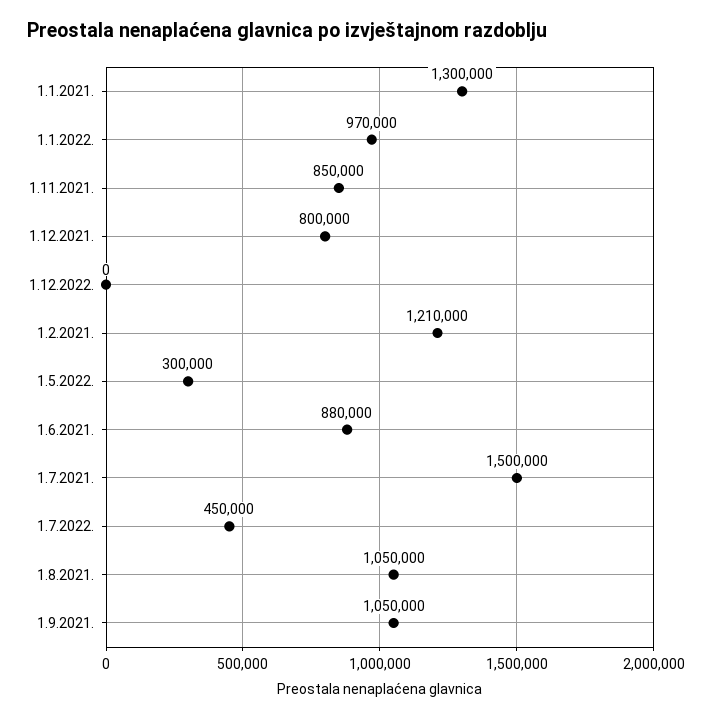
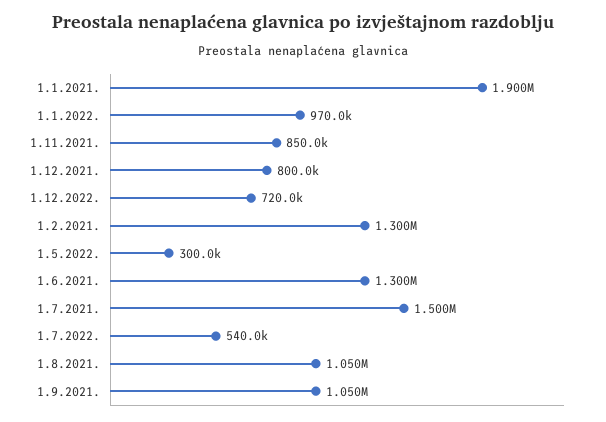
1.1.2021.: 1300000 -> 1900000
1.12.2022.: 0 -> 720000
1.2.2021.: 1210000 -> 1300000
1.6.2021.: 880000 -> 1300000
1.7.2022.: 450000 -> 540000

